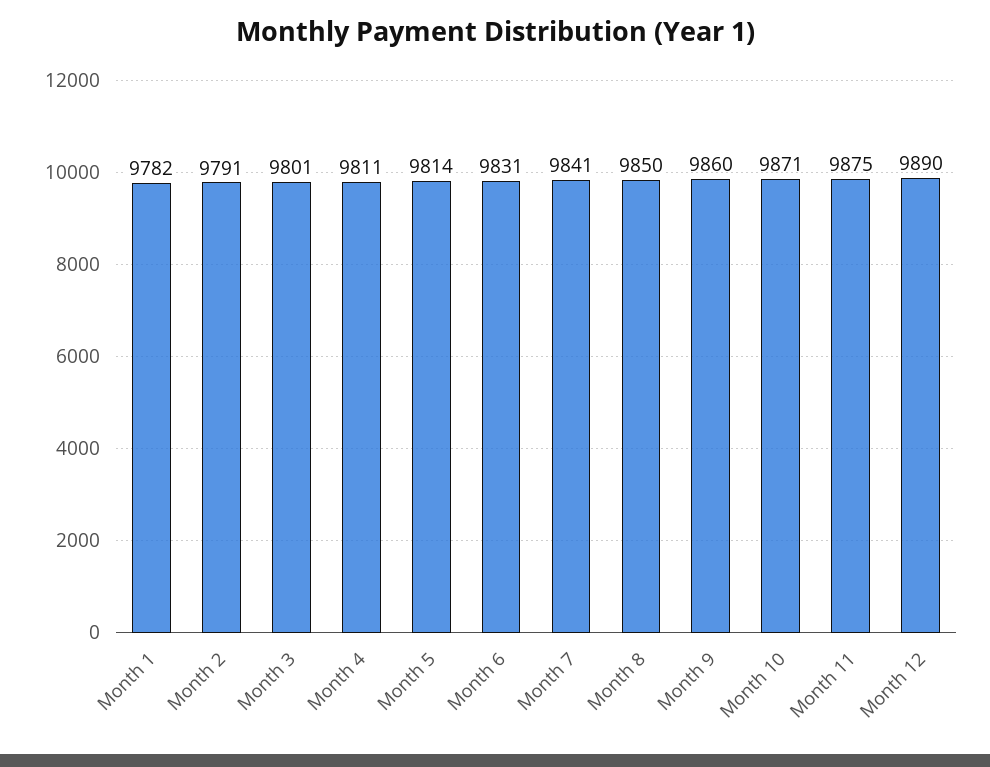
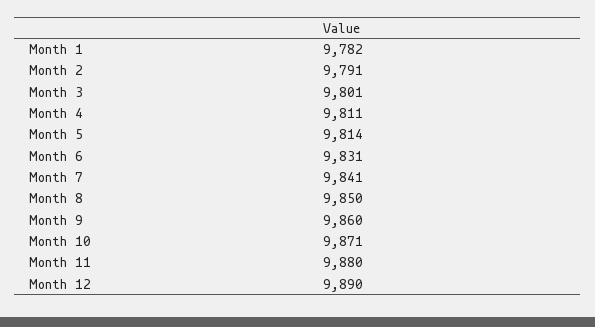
Month 11: 9875 -> 9880

